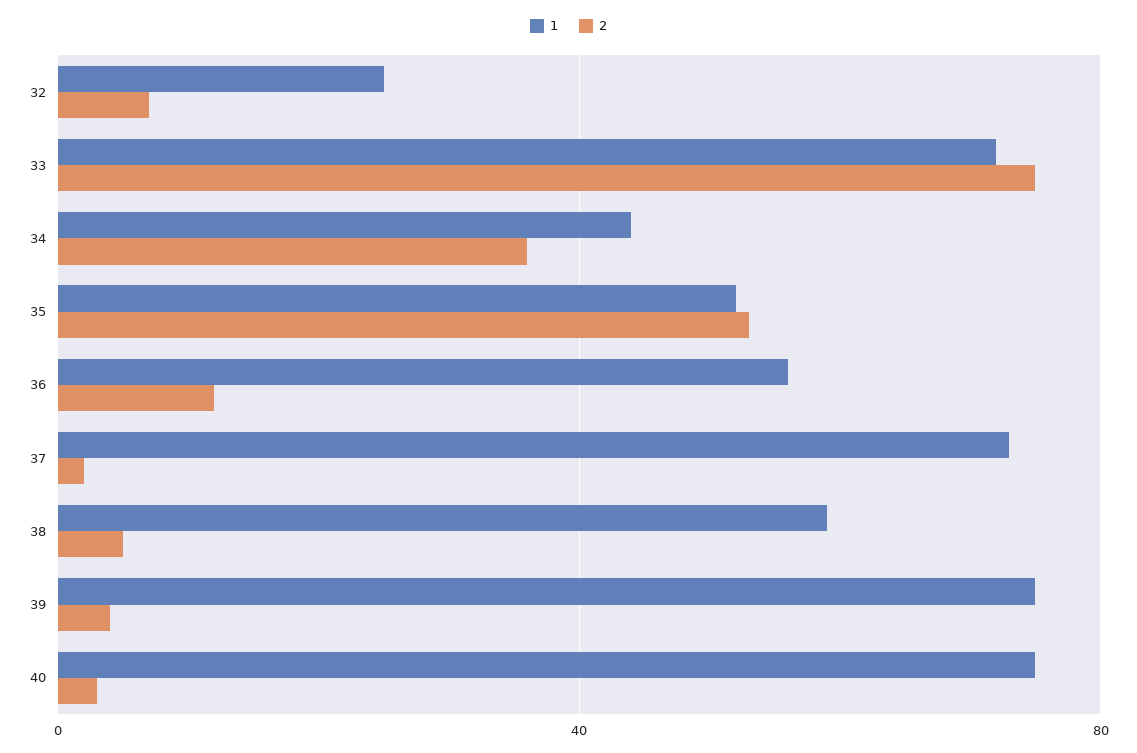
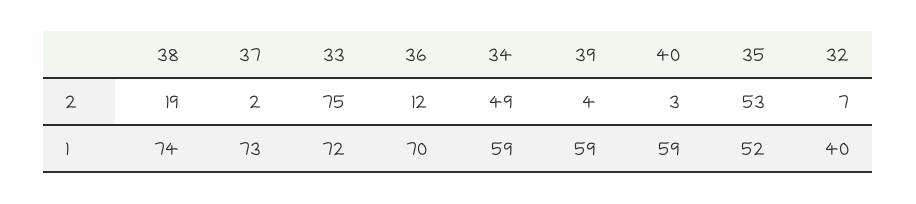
1, 32: 25 -> 40
1, 34: 45 -> 59
2, 34: 35 -> 49
1, 36: 55 -> 70
1, 38: 60 -> 74
2, 38: 5 -> 19
1, 39: 75 -> 59
1, 40: 75 -> 59

